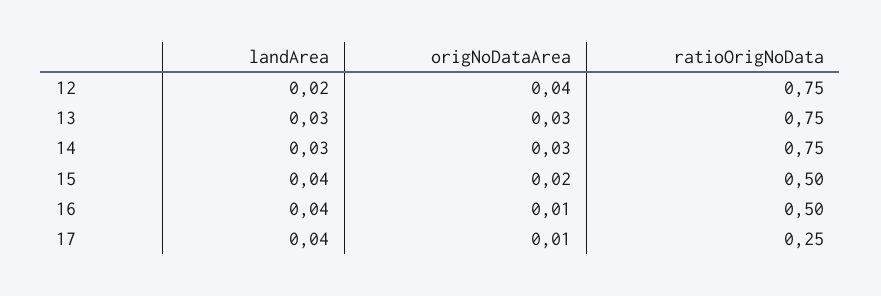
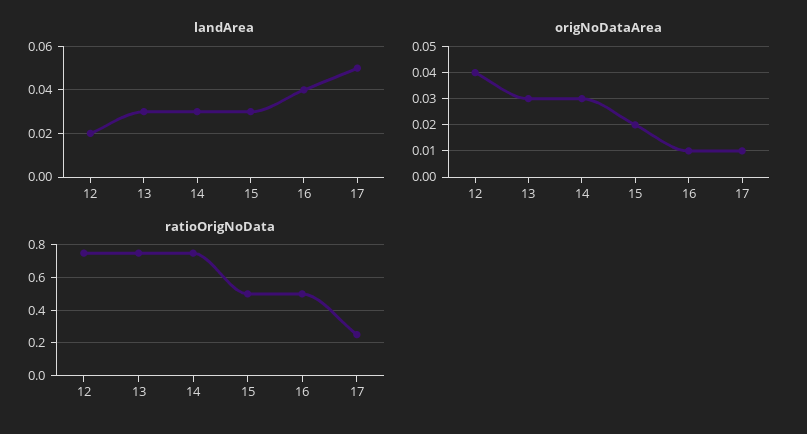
landArea, 15: 0.04 -> 0.03
landArea, 17: 0.04 -> 0.05

